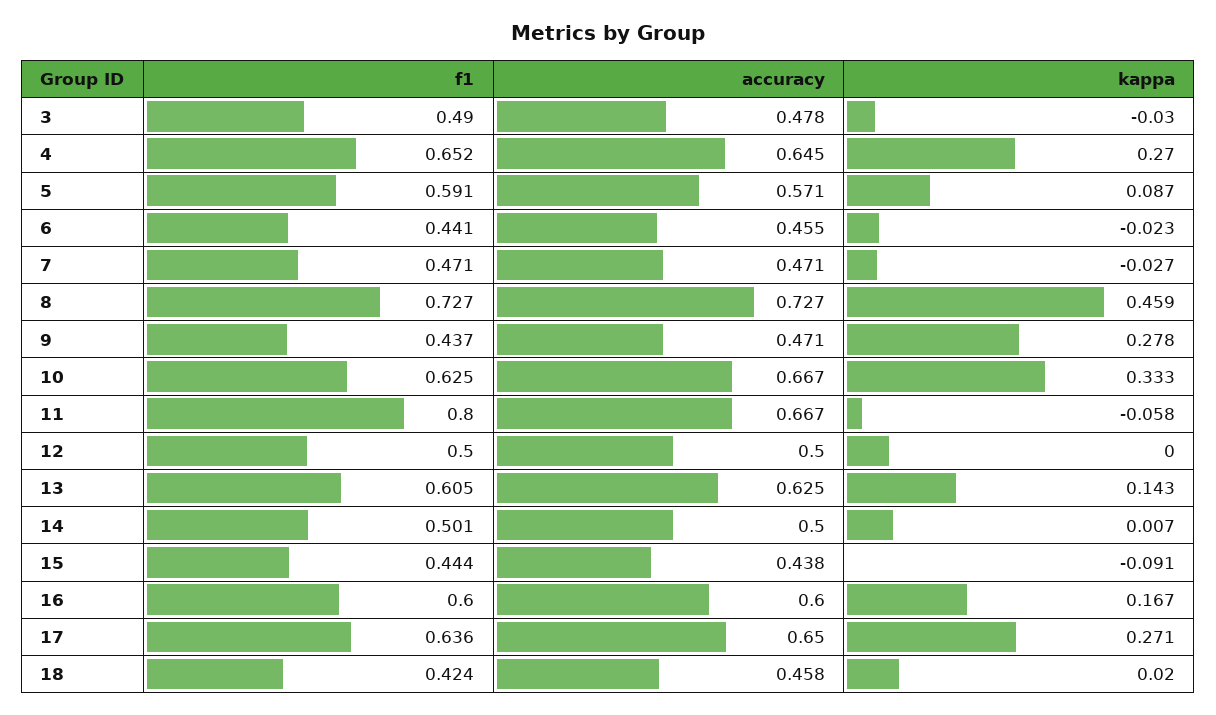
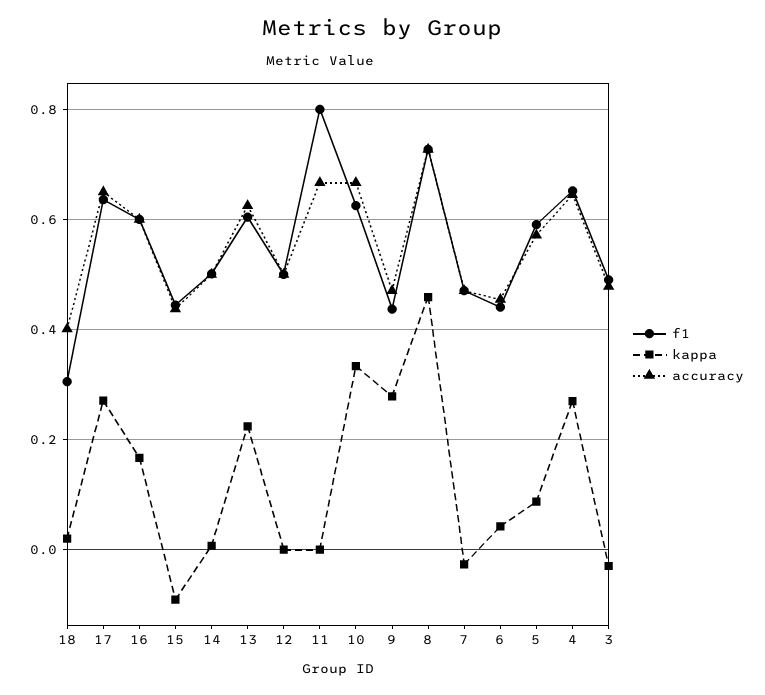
kappa, 6: -0.023 -> 0.04
kappa, 11: -0.058 -> 0
kappa, 13: 0.143 -> 0.22
f1, 18: 0.424 -> 0.3
accuracy, 18: 0.458 -> 0.4

